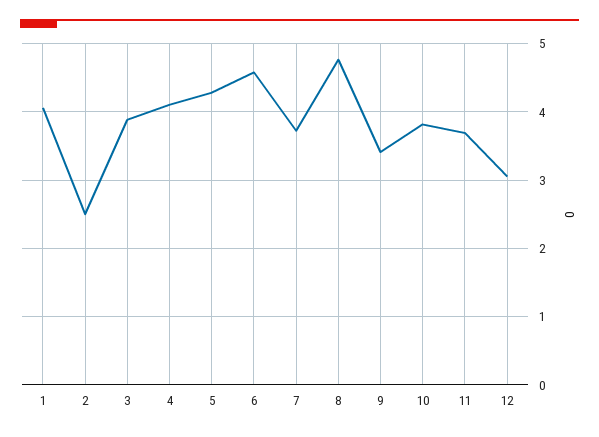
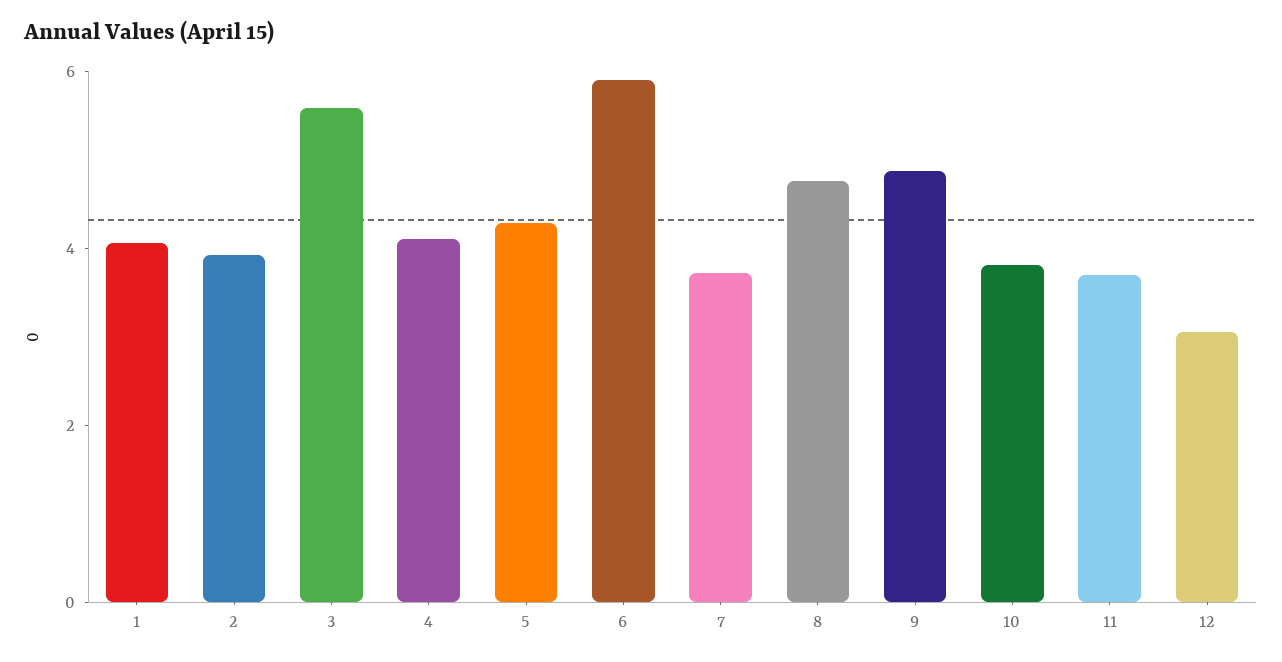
2: 2.5 -> 4
3: 3.9 -> 5.5
6: 4.6 -> 6
9: 3.4 -> 5

